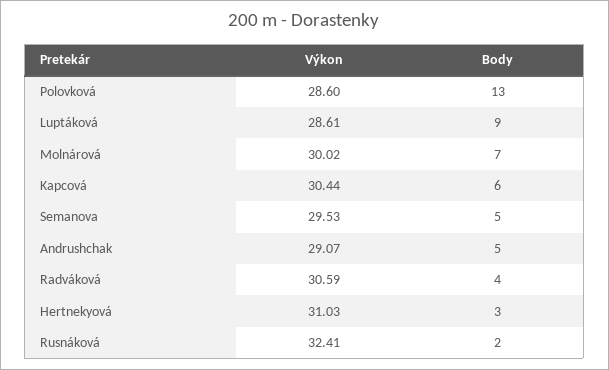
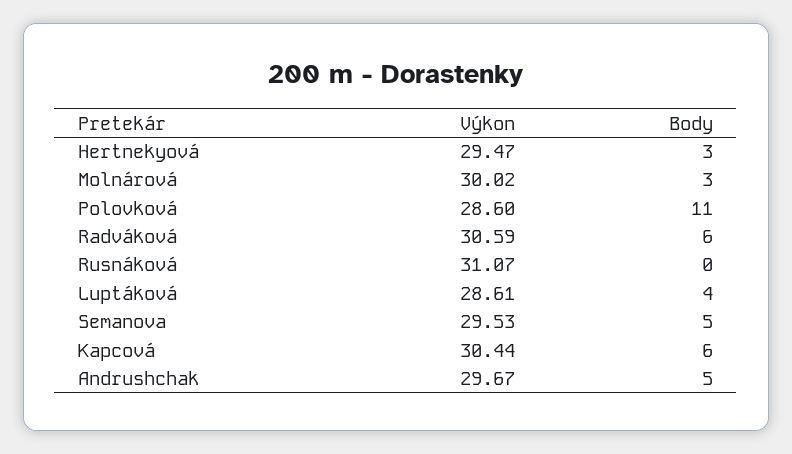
Body, Polovková: 13 -> 11
Body, Luptáková: 9 -> 4
Body, Molnárová: 7 -> 3
Výkon, Andrushchak: 29.07 -> 29.67
Body, Radváková: 4 -> 6
Výkon, Hertnekyová: 31.03 -> 29.47
Výkon, Rusnáková: 32.41 -> 31.07
Body, Rusnáková: 2 -> 0

